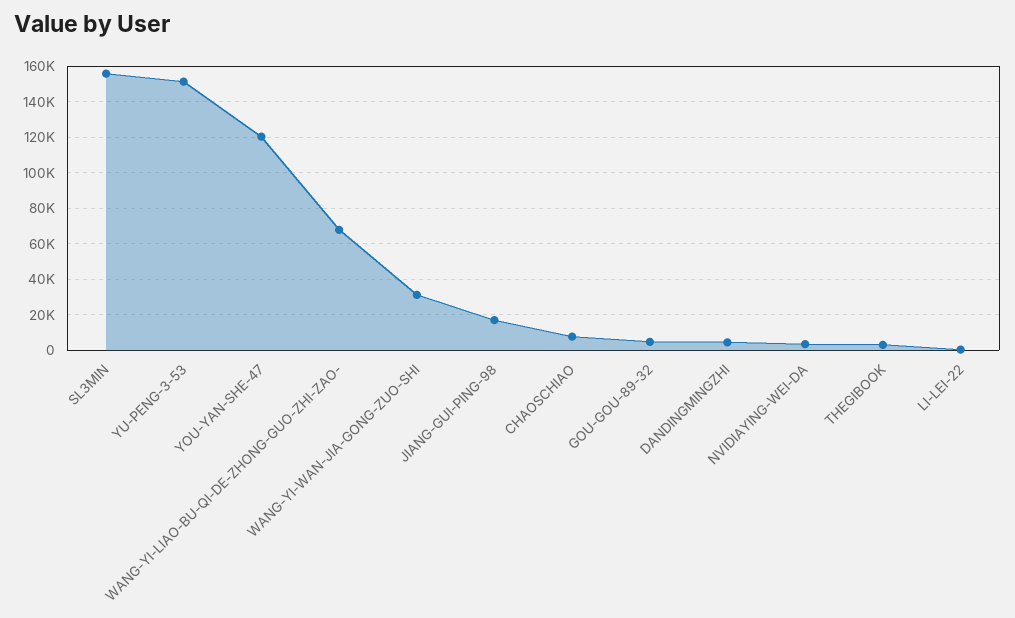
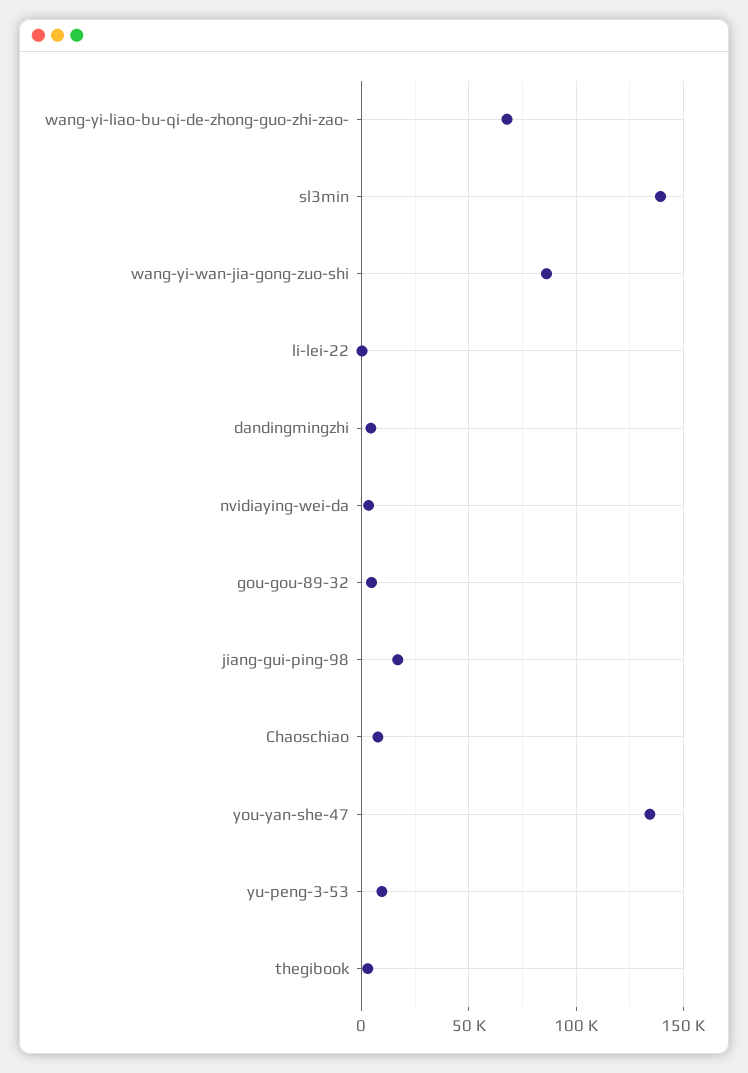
SL3MIN: 155000 -> 140000
YU-PENG-3-53: 150000 -> 10000
YOU-YAN-SHE-47: 120000 -> 135000
WANG-YI-WAN-JIA-GONG-ZUO-SHI: 30000 -> 85000

